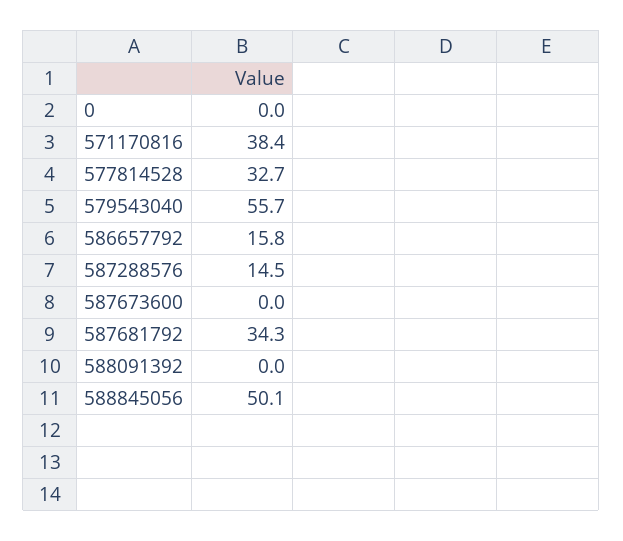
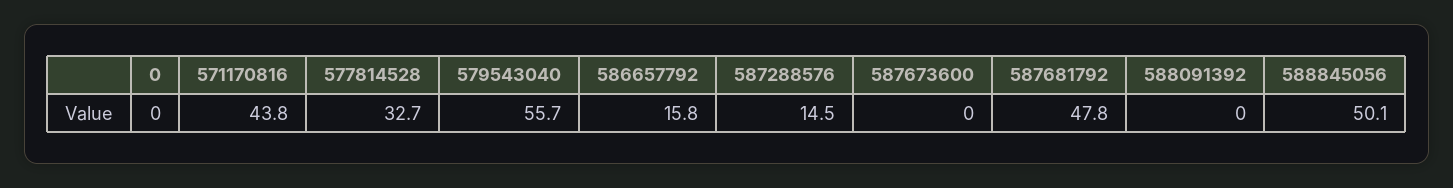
571170816: 38.4 -> 43.8
587681792: 34.3 -> 47.8

